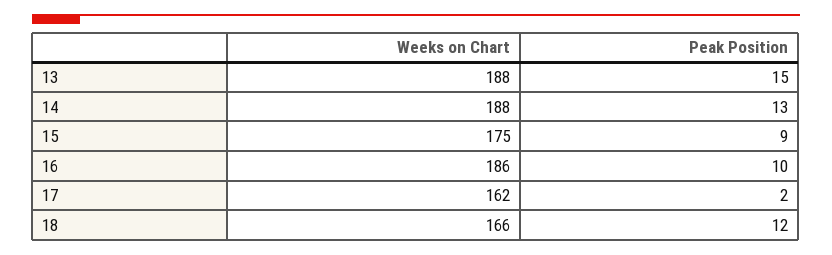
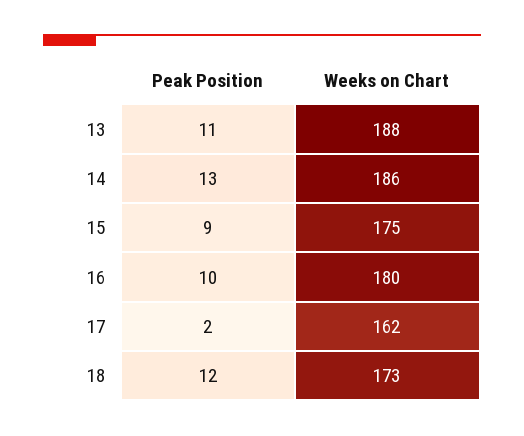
Peak Position, 13: 15 -> 11
Weeks on Chart, 14: 188 -> 186
Weeks on Chart, 16: 186 -> 180
Weeks on Chart, 18: 166 -> 173

